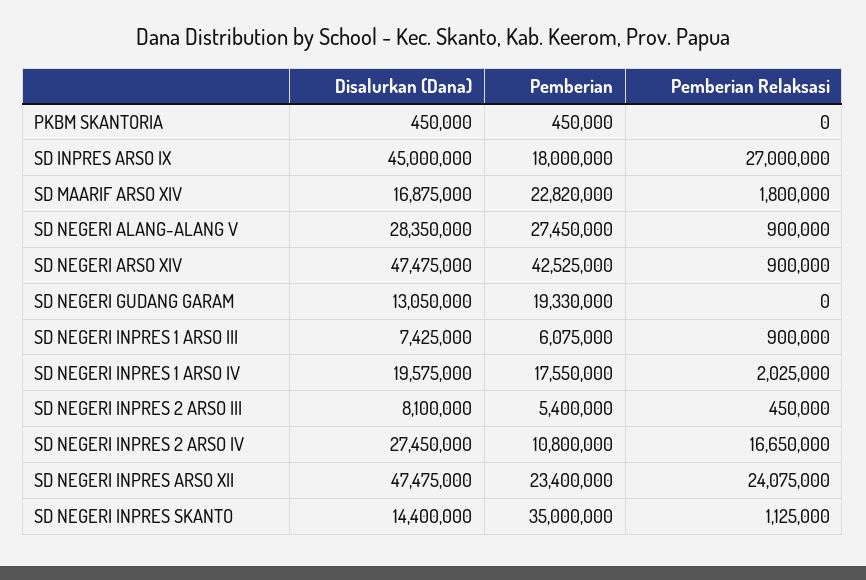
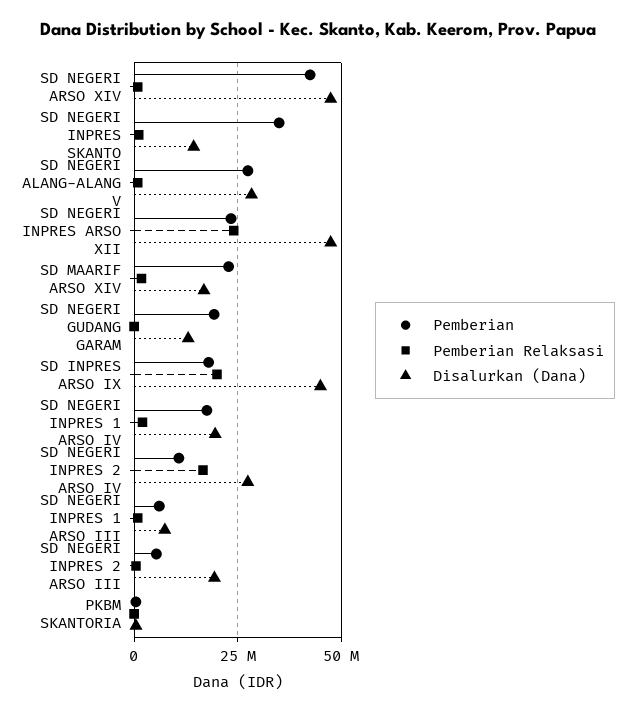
Pemberian Relaksasi, SD INPRES ARSO IX: 27000000 -> 20000000
Disalurkan (Dana), SD NEGERI INPRES 2 ARSO III: 8100000 -> 20000000

